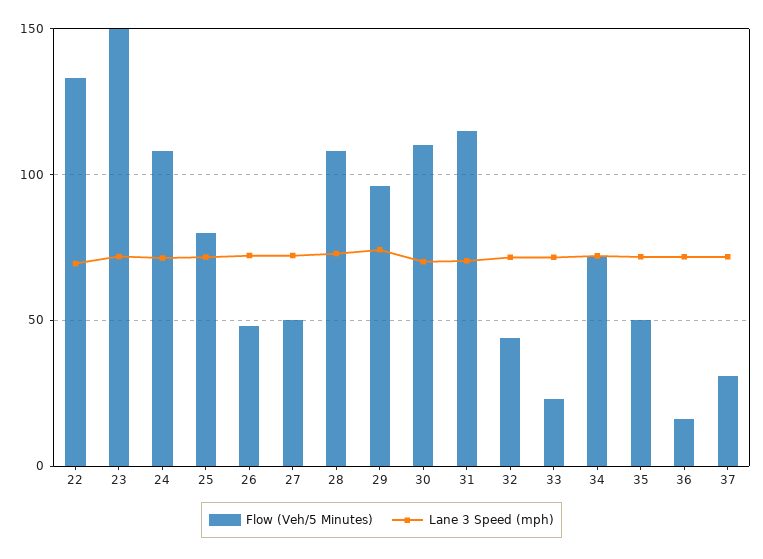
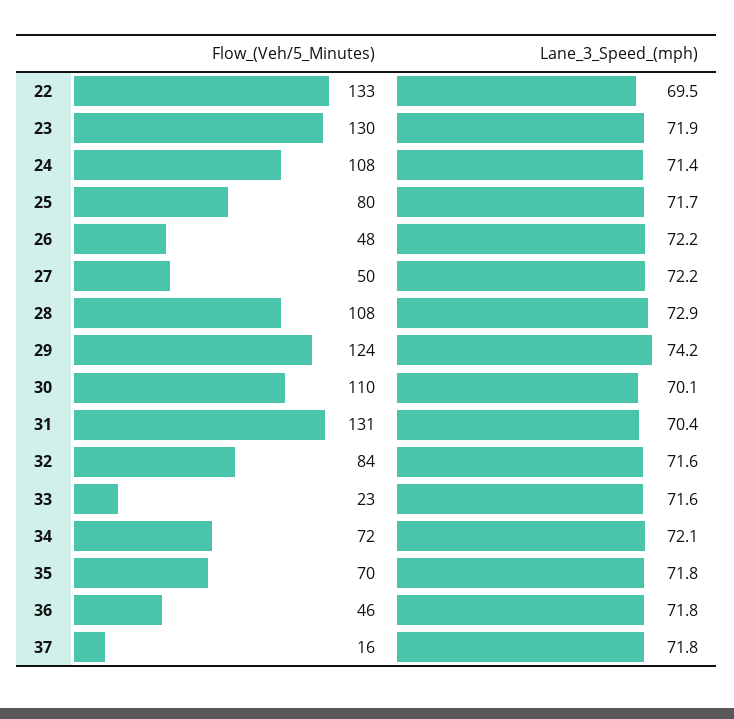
Flow (Veh/5 Minutes), 23: 150 -> 130
Flow (Veh/5 Minutes), 29: 95 -> 124
Flow (Veh/5 Minutes), 31: 115 -> 131
Flow (Veh/5 Minutes), 32: 45 -> 84
Flow (Veh/5 Minutes), 35: 50 -> 70
Flow (Veh/5 Minutes), 36: 15 -> 46
Flow (Veh/5 Minutes), 37: 30 -> 16

